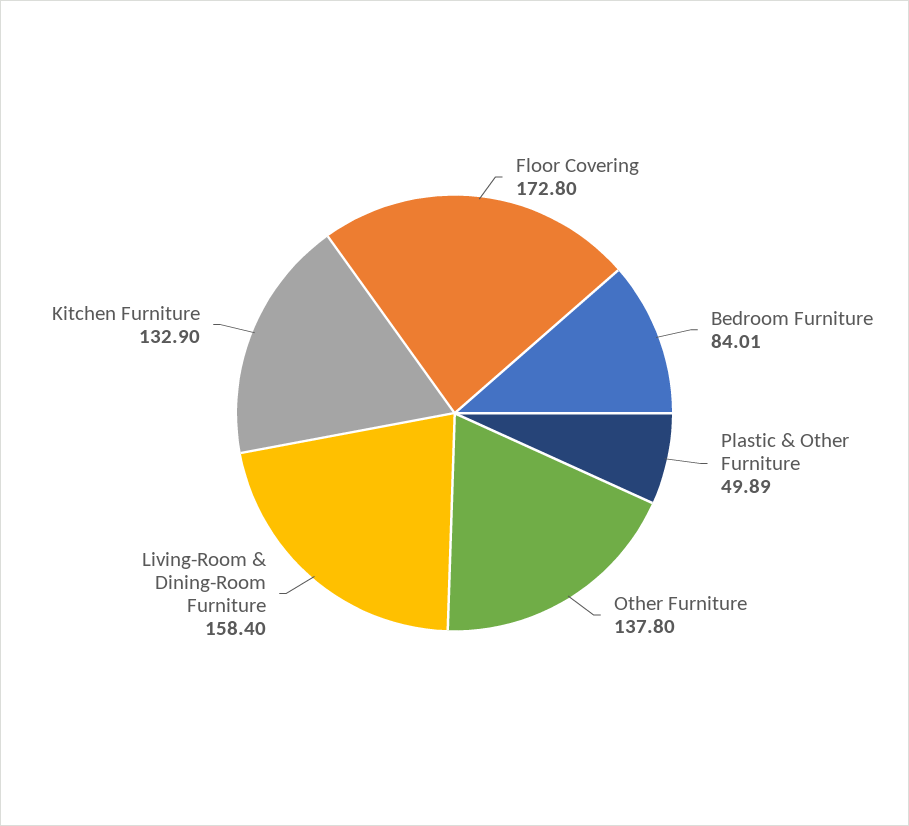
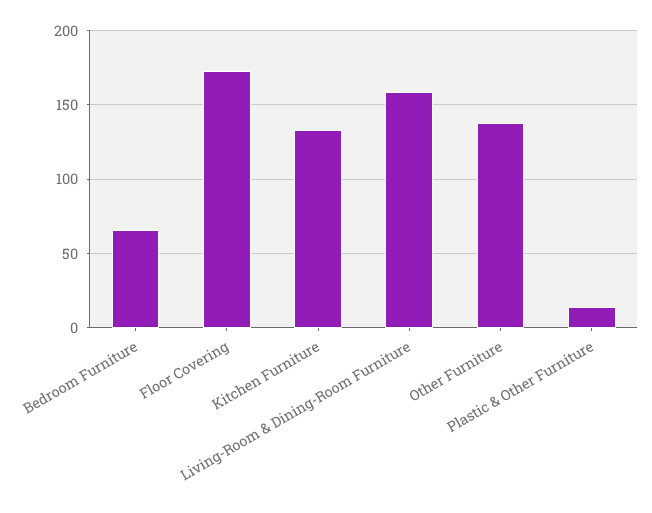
Bedroom Furniture: 84.01 -> 65
Plastic & Other Furniture: 49.89 -> 15

